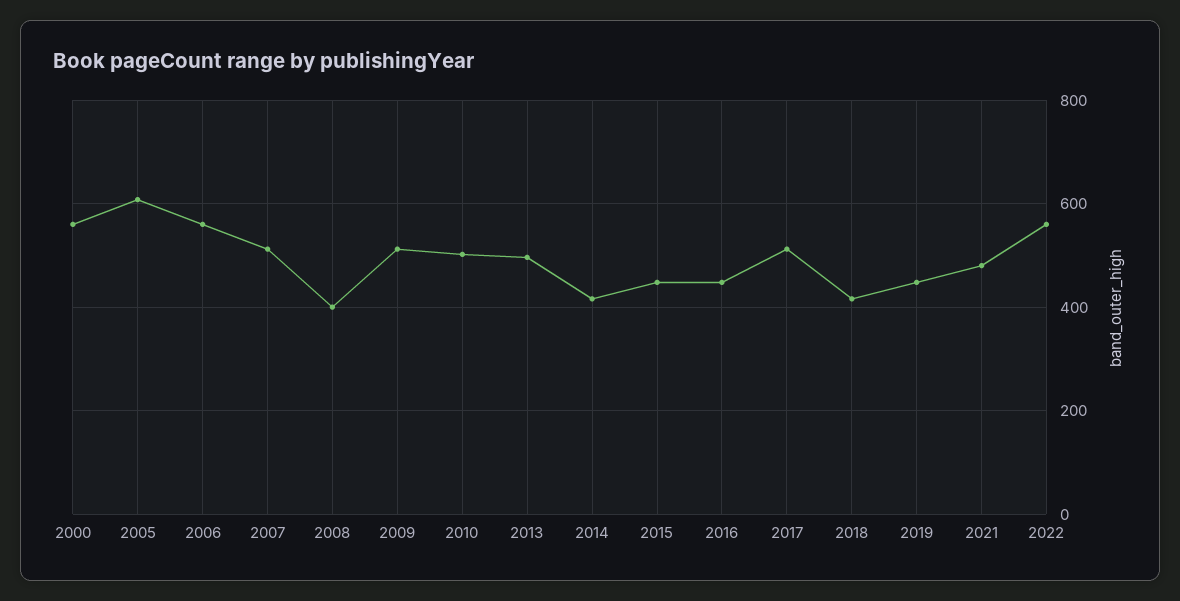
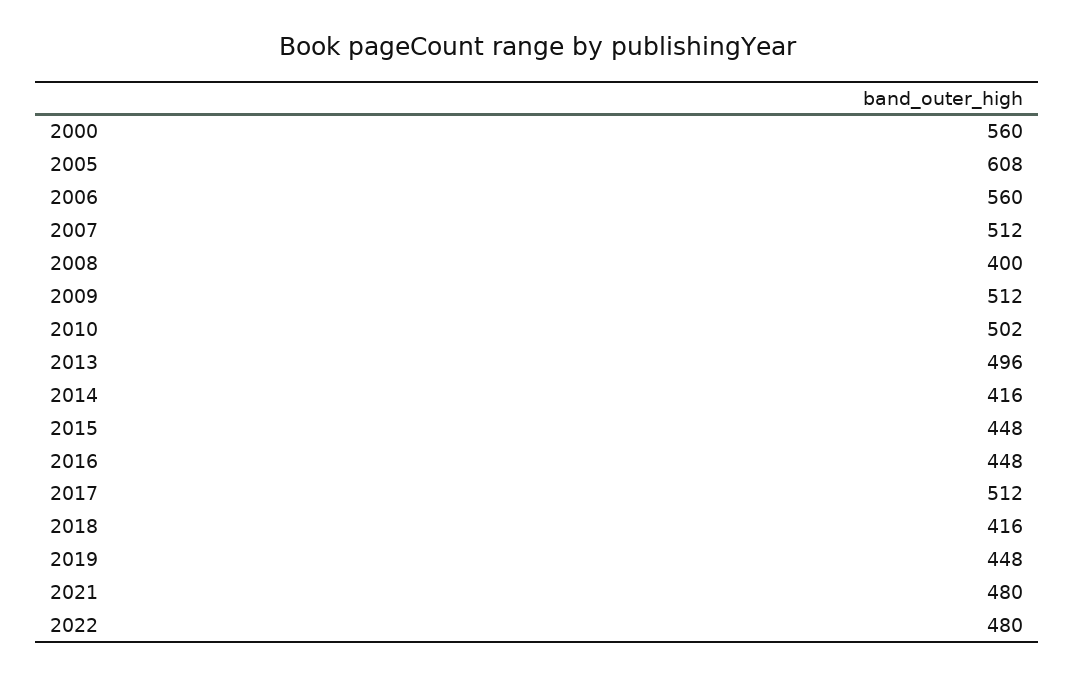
2022: 560 -> 480

